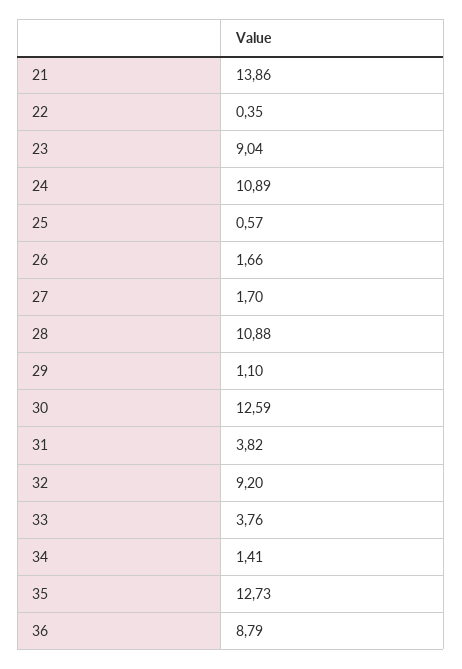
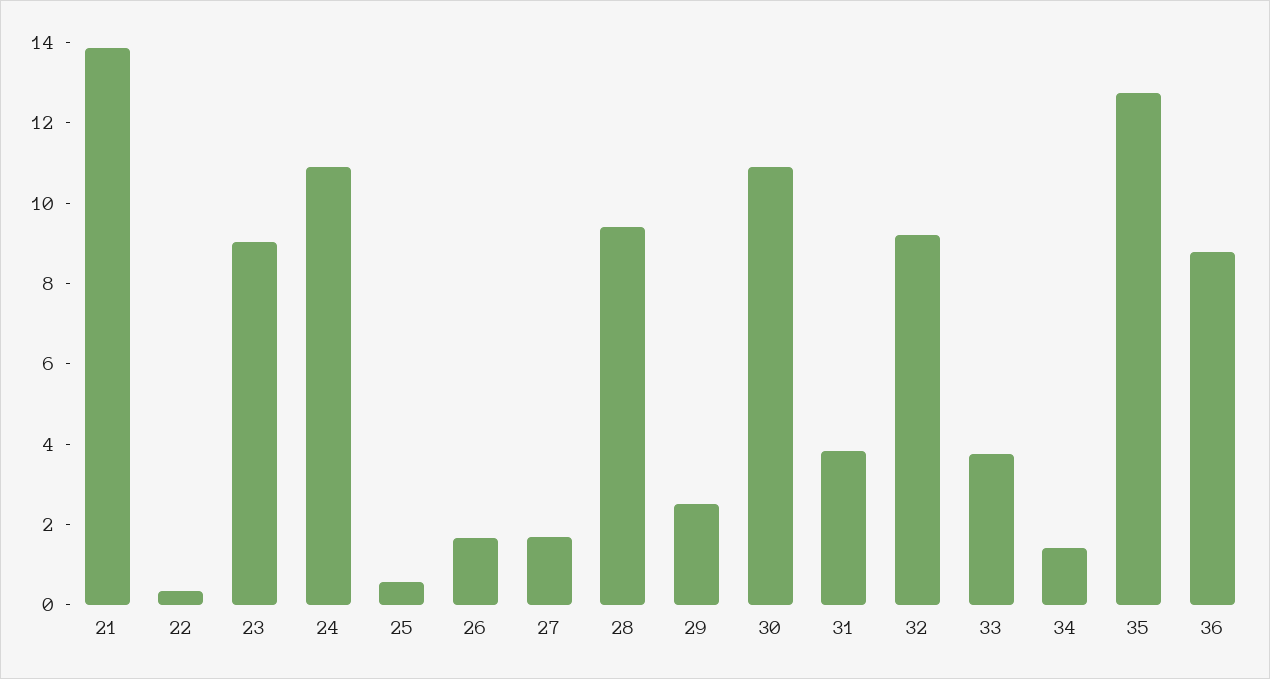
28: 10.88 -> 9.5
29: 1.1 -> 2.5
30: 12.59 -> 11

